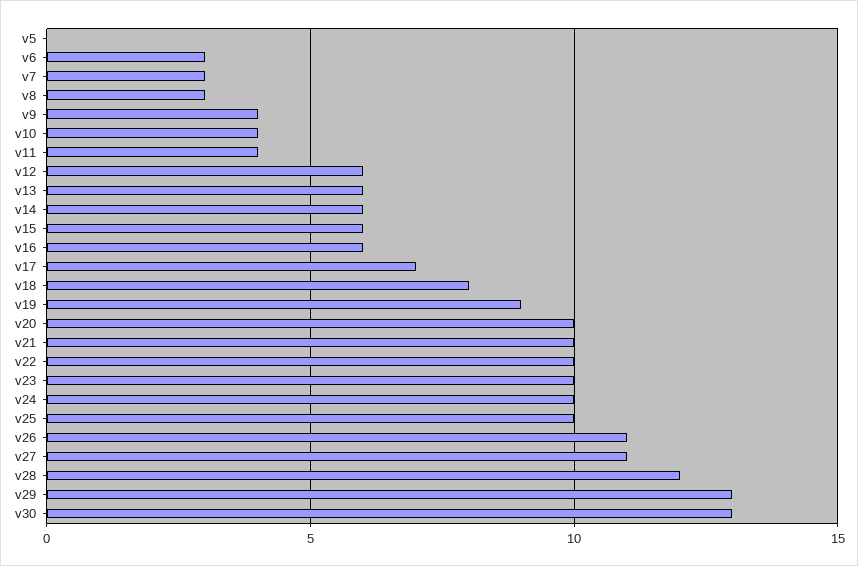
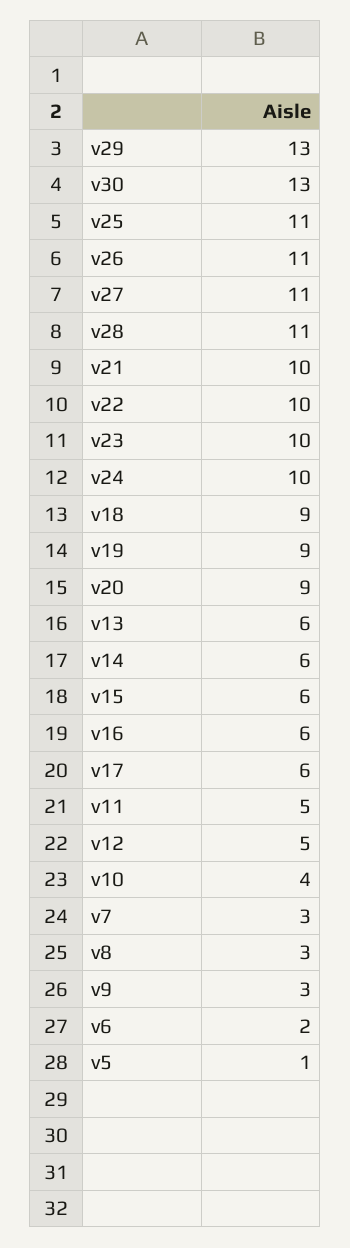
v5: 0 -> 1
v6: 3 -> 2
v9: 4 -> 3
v11: 4 -> 5
v12: 6 -> 5
v17: 7 -> 6
v18: 8 -> 9
v20: 10 -> 9
v25: 10 -> 11
v28: 12 -> 11

